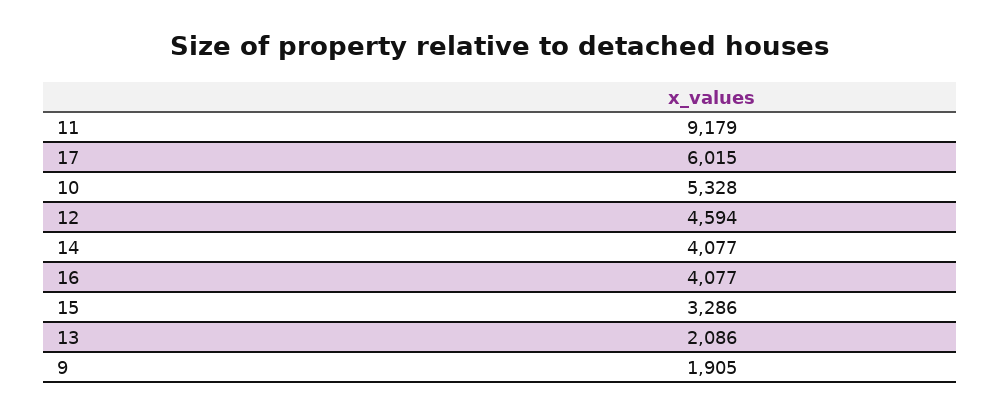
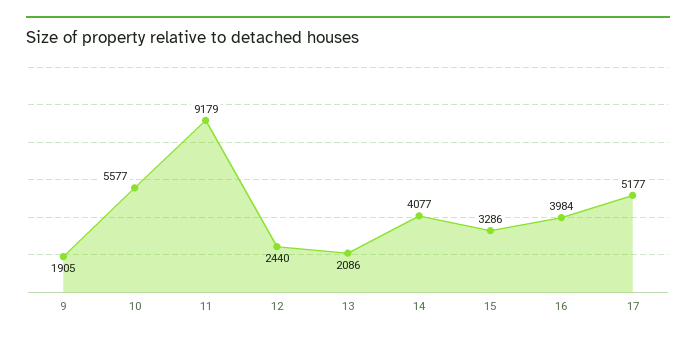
17: 6015 -> 5177
10: 5328 -> 5577
12: 4594 -> 2440
16: 4077 -> 3984

